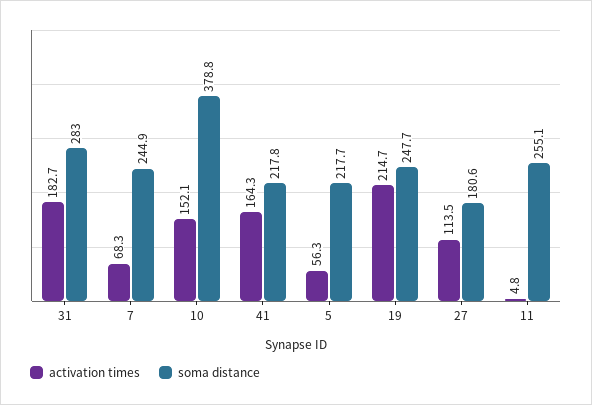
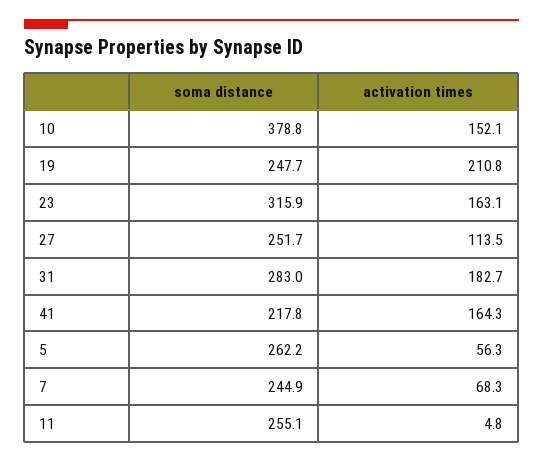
soma distance, 5: 217.7 -> 262.2
activation times, 19: 214.7 -> 210.8
soma distance, 27: 180.6 -> 251.7
soma distance, 23: none -> 315.9
activation times, 23: none -> 163.1

